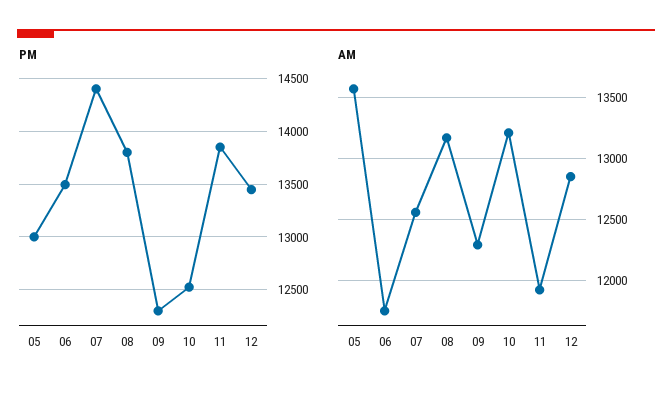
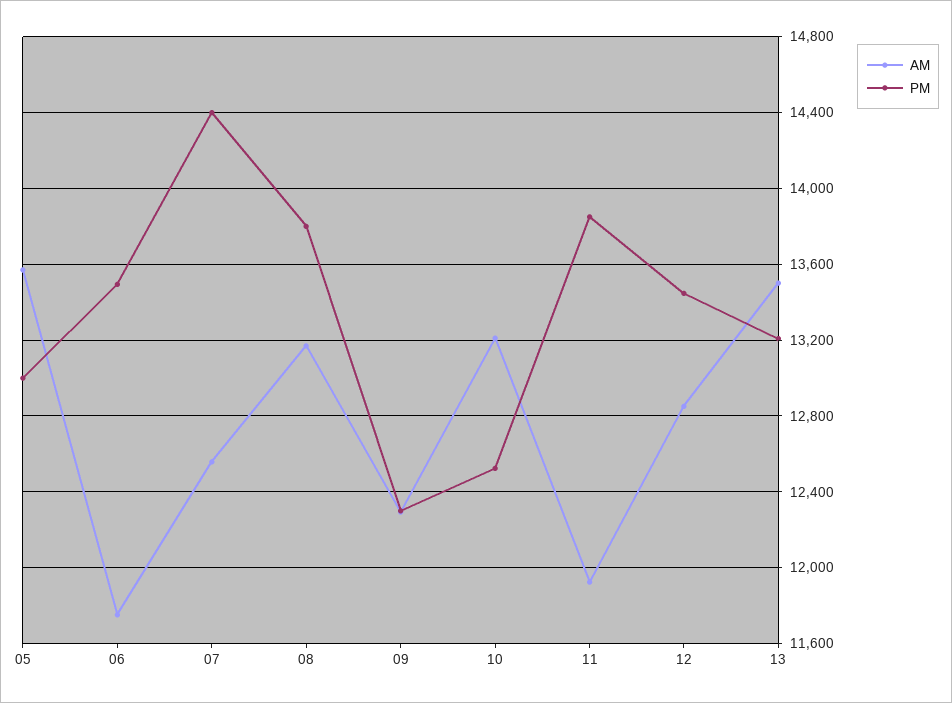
AM, 13: none -> 13500
PM, 13: none -> 13200

